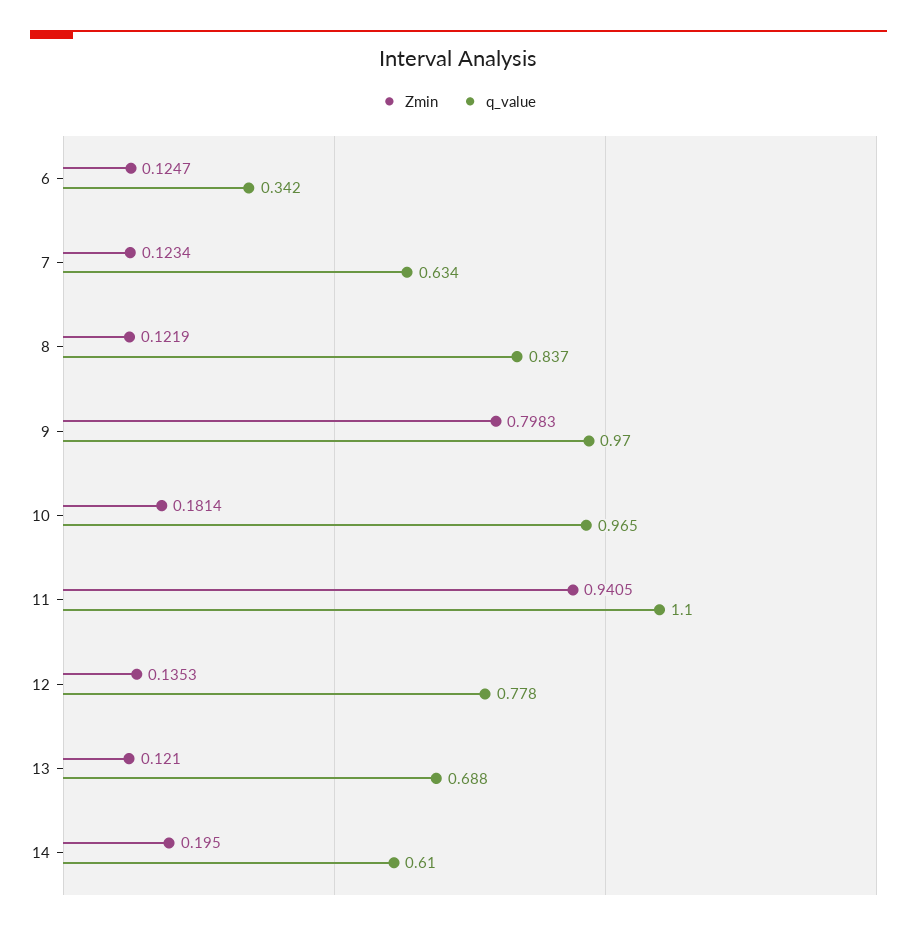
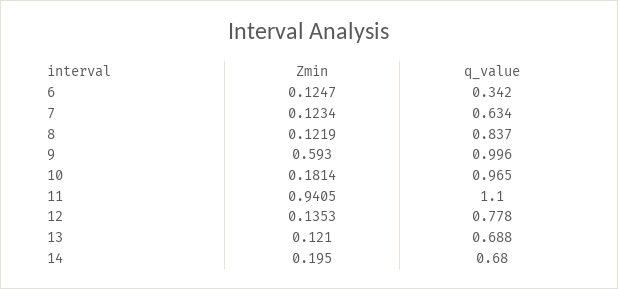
Zmin, 9: 0.7983 -> 0.593
q_value, 9: 0.97 -> 0.996
q_value, 14: 0.61 -> 0.68

